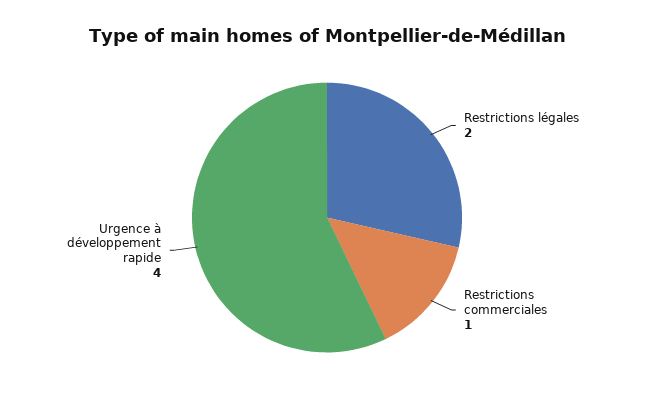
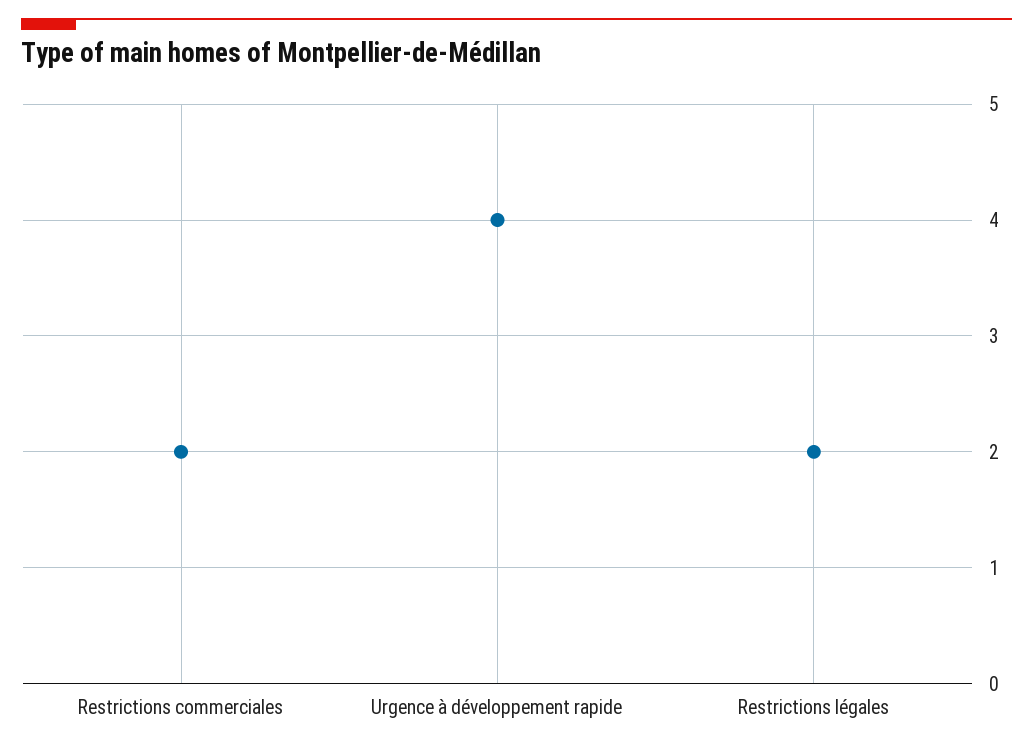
Restrictions commerciales: 1 -> 2

